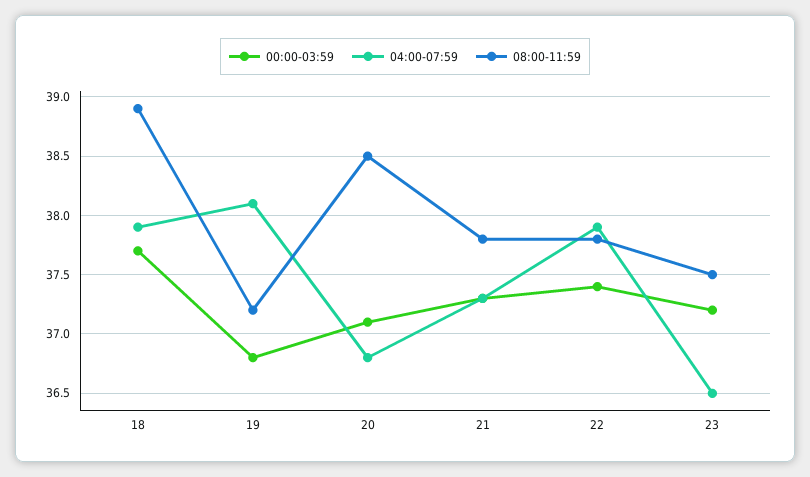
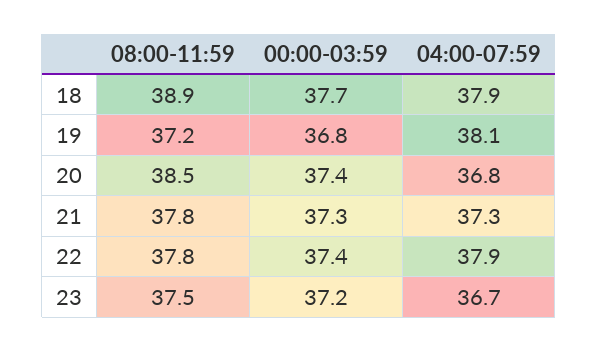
00:00-03:59, 20: 37.1 -> 37.4
04:00-07:59, 23: 36.5 -> 36.7

